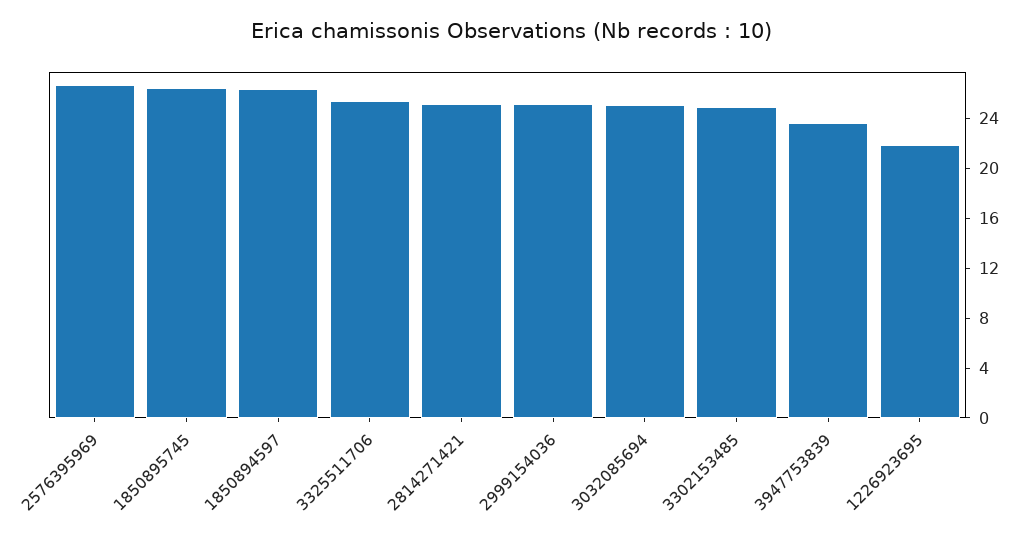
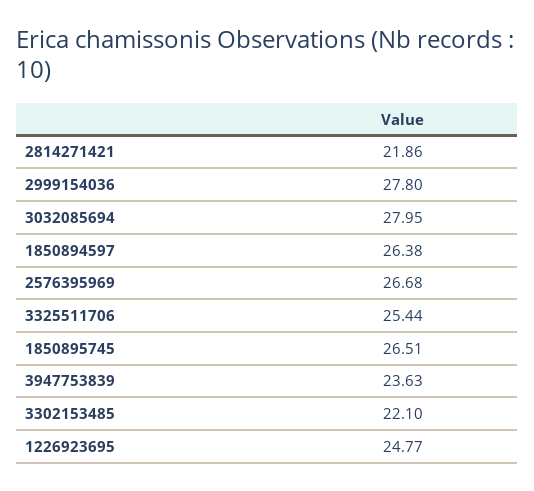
2814271421: 25 -> 21.86
2999154036: 25 -> 27.8
3032085694: 25 -> 27.95
3302153485: 25 -> 22.1
1226923695: 22 -> 24.77

